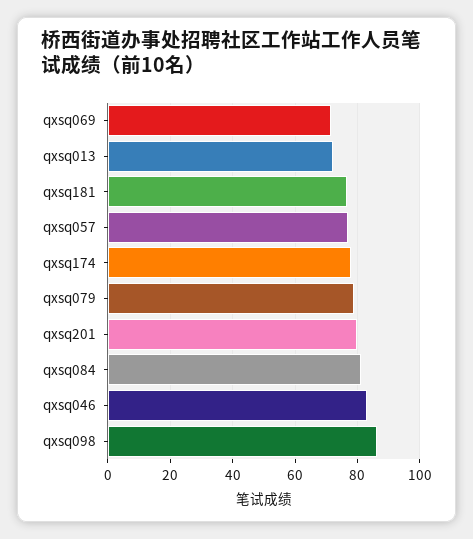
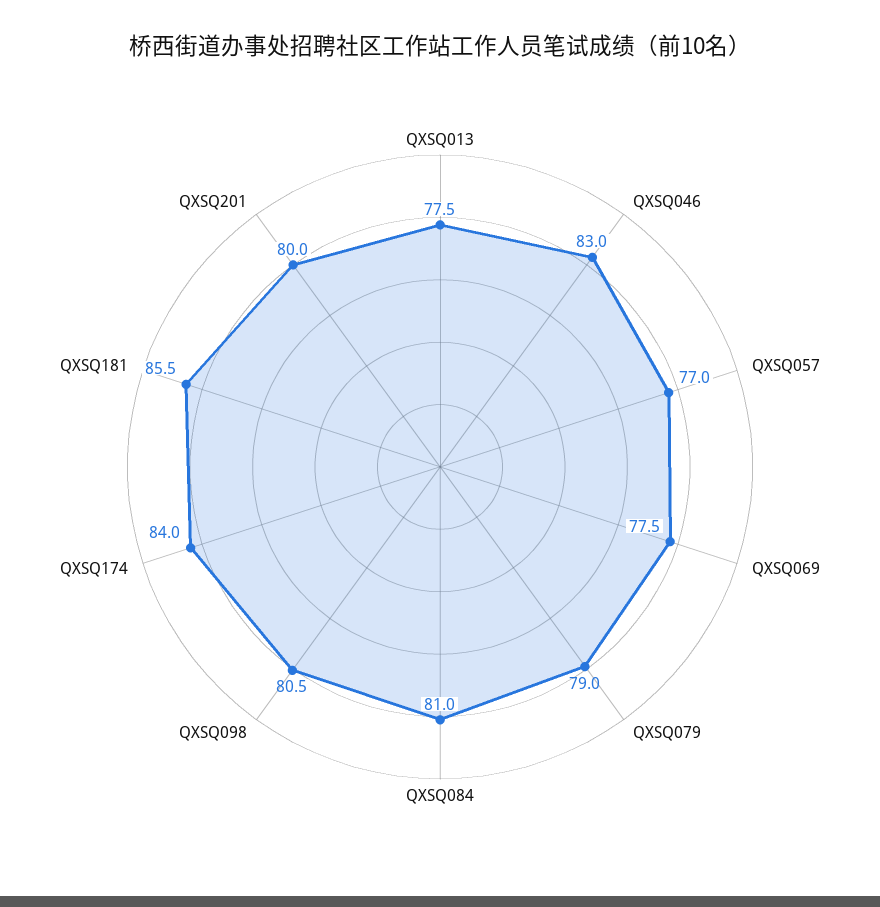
qxsq069: 72 -> 77.5
qxsq013: 72 -> 77.5
qxsq181: 76 -> 85.5
qxsq174: 78 -> 84
qxsq098: 86 -> 80.5

